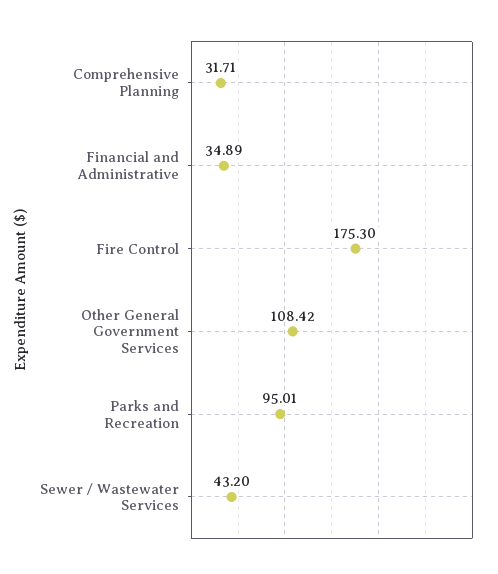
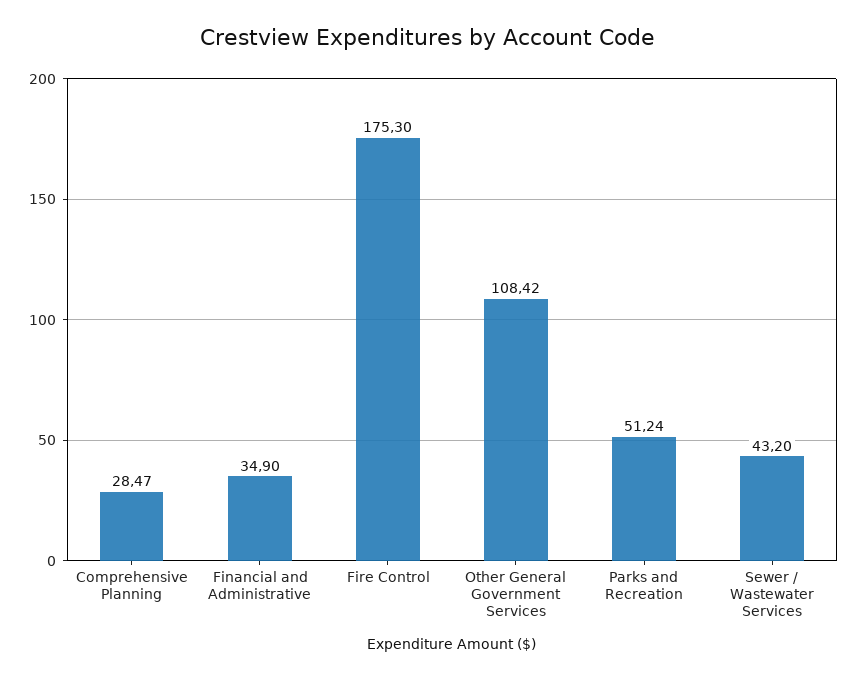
Comprehensive Planning: 31.71 -> 28.47
Financial and Administrative: 34.89 -> 34.9
Parks and Recreation: 95.01 -> 51.24

